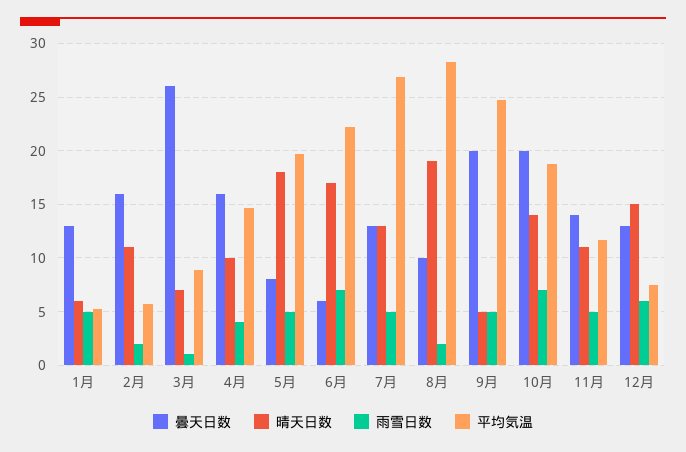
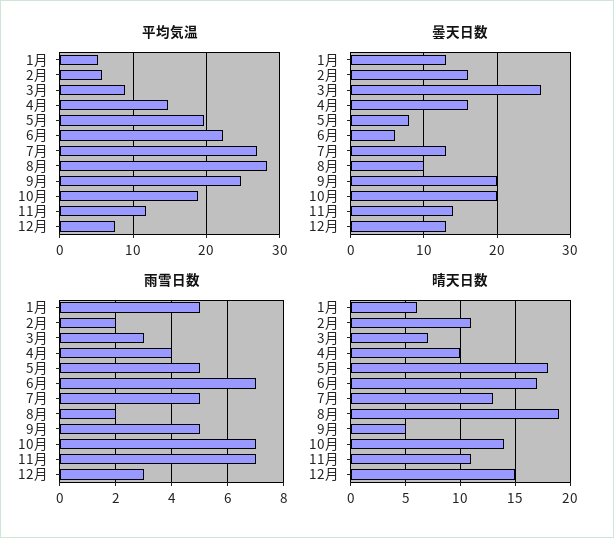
雨雪日数, 3月: 1 -> 3
雨雪日数, 11月: 5 -> 7
雨雪日数, 12月: 6 -> 3

